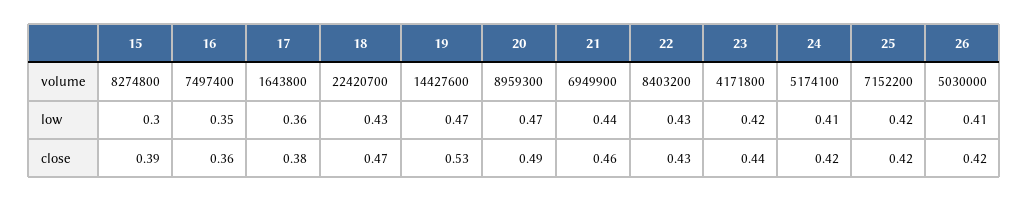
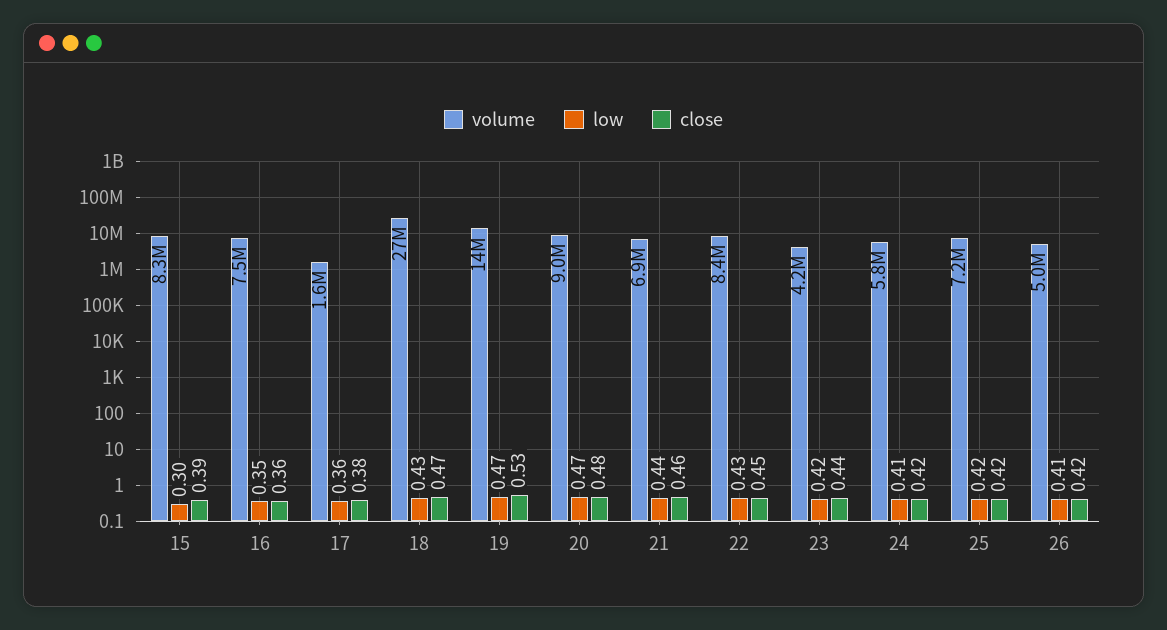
volume, 18: 22420700 -> 27000000
volume, 24: 5174100 -> 5800000
close, 20: 0.49 -> 0.48
close, 22: 0.43 -> 0.45

